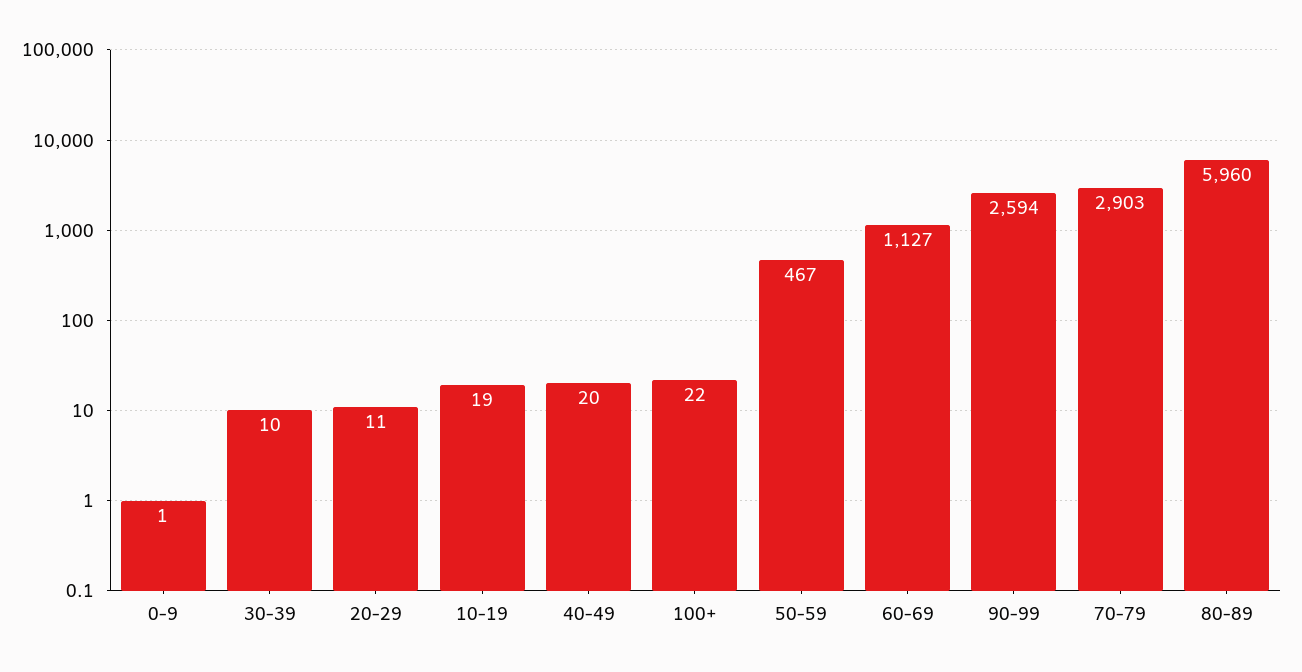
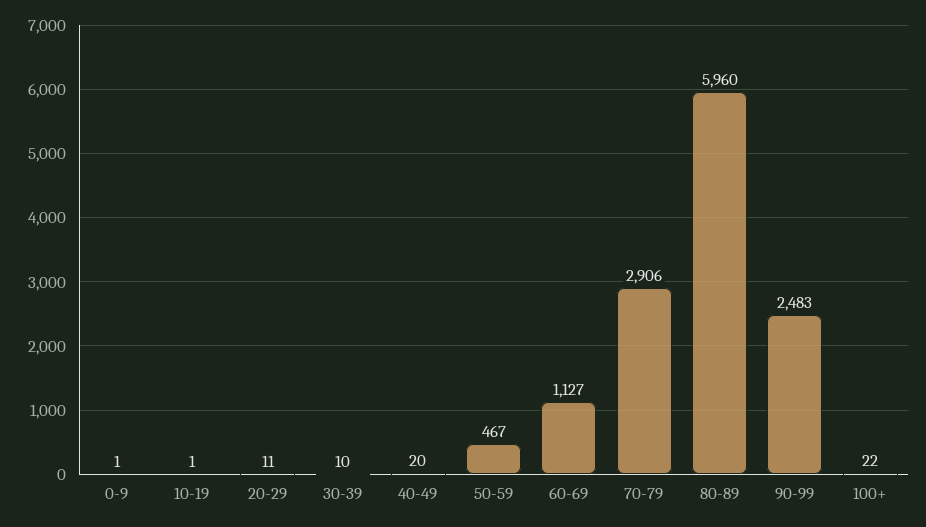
10-19: 19 -> 1
90-99: 2594 -> 2483
70-79: 2903 -> 2906

